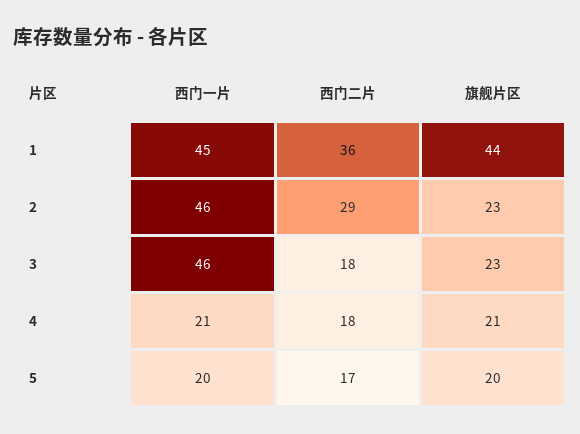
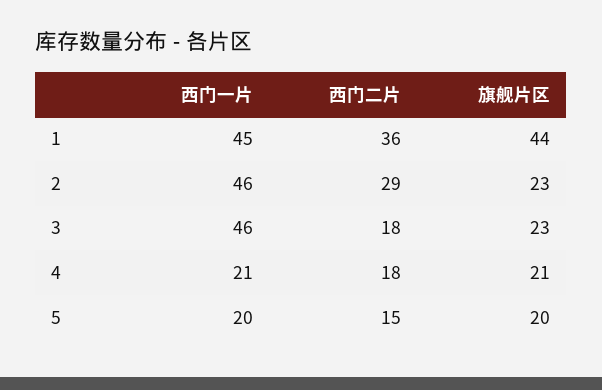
西门二片, 5: 17 -> 15

